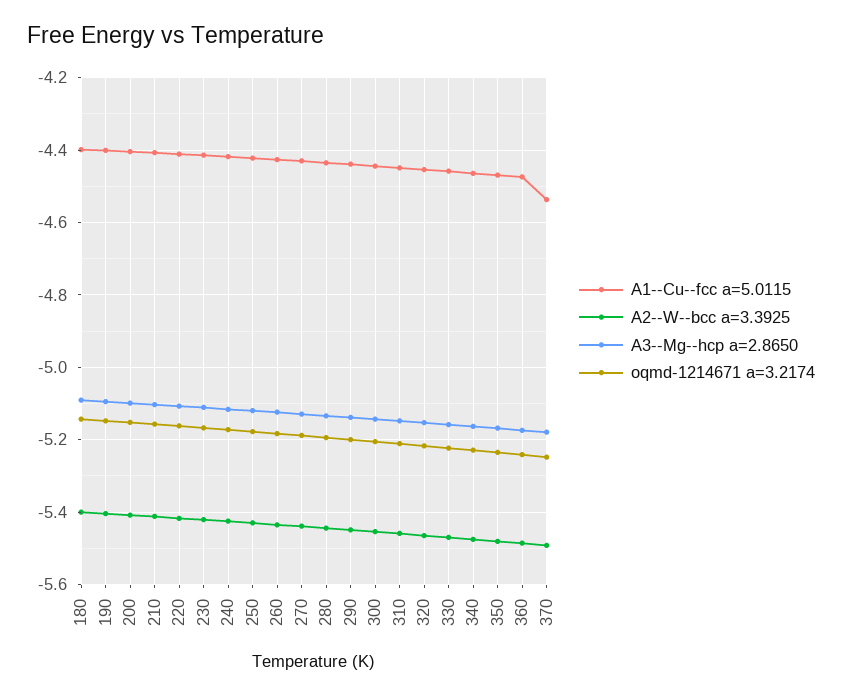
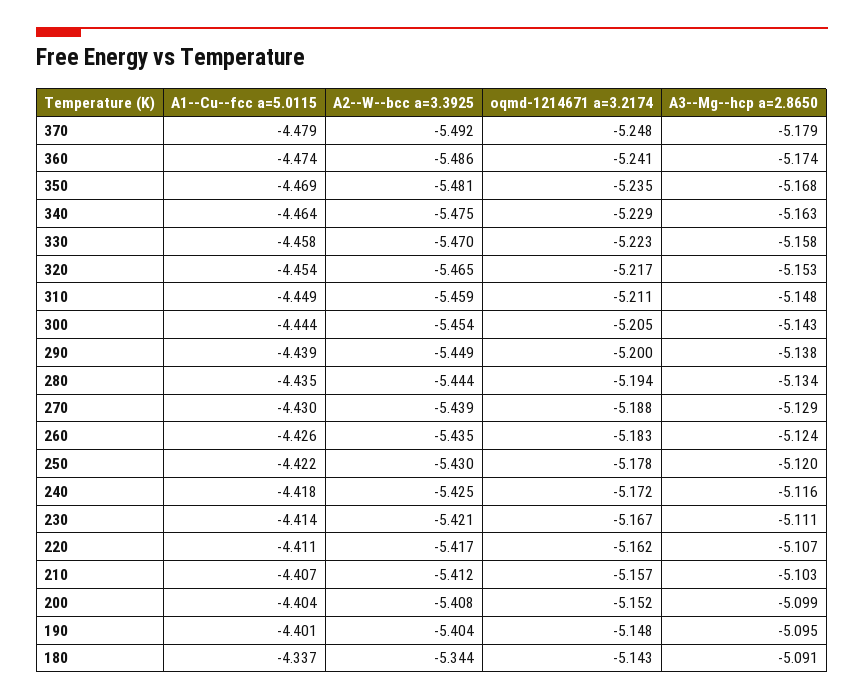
A1--Cu--fcc a=5.0115, 180: -4.4 -> -4.337
A2--W--bcc a=3.3925, 180: -5.4 -> -5.344
A1--Cu--fcc a=5.0115, 370: -4.54 -> -4.479

